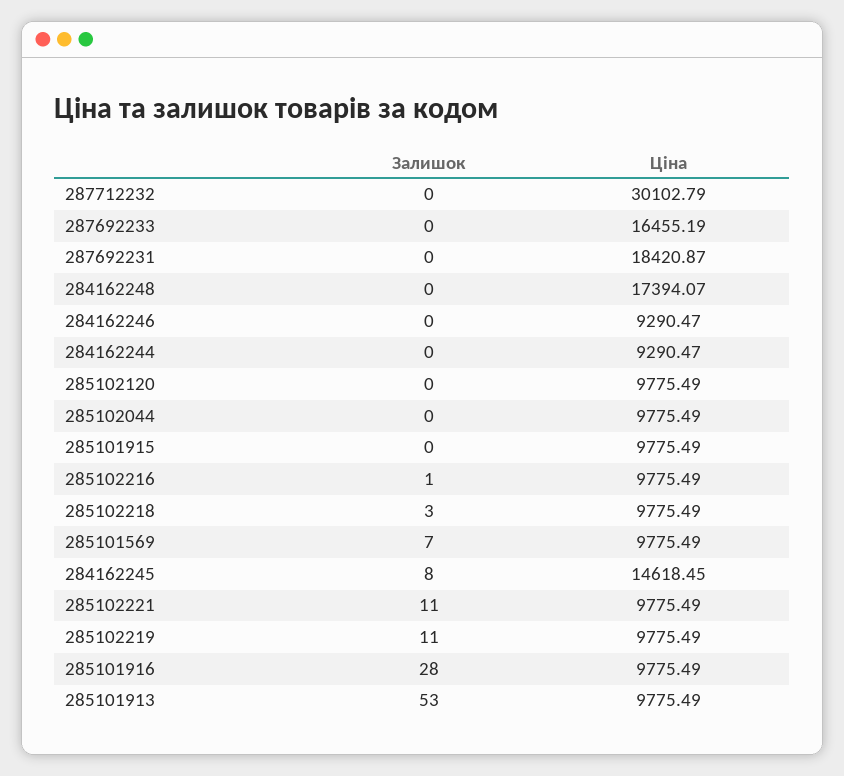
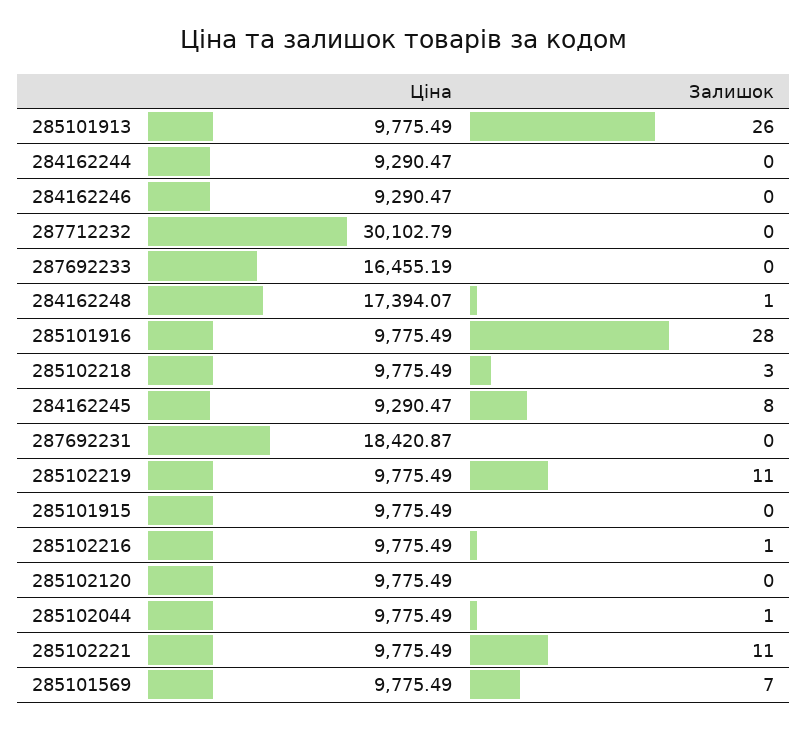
Залишок, 284162248: 0 -> 1
Залишок, 285102044: 0 -> 1
Ціна, 284162245: 14618.45 -> 9290.47
Залишок, 285101913: 53 -> 26

